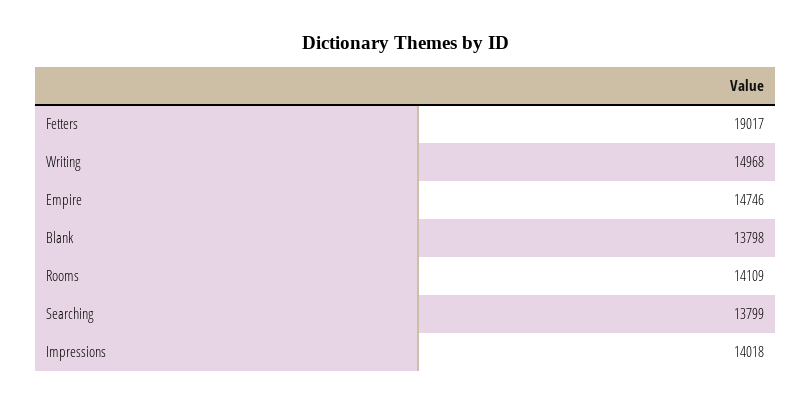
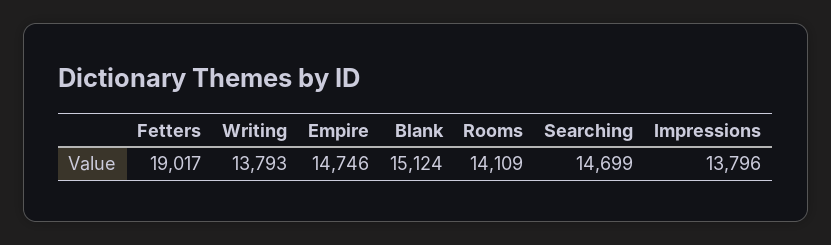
Writing: 14968 -> 13793
Blank: 13798 -> 15124
Searching: 13799 -> 14699
Impressions: 14018 -> 13796

